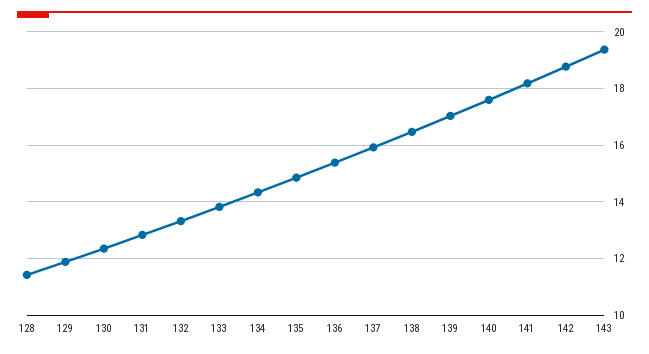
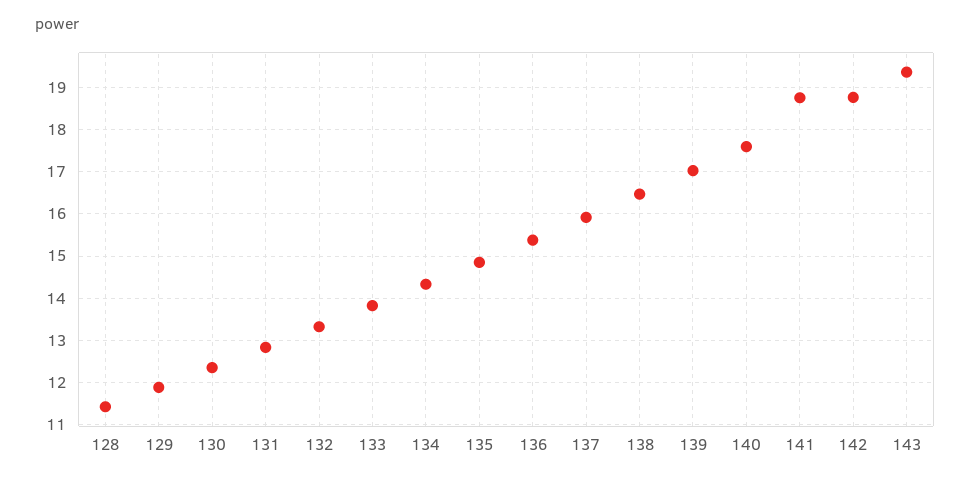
141: 18.25 -> 18.8

